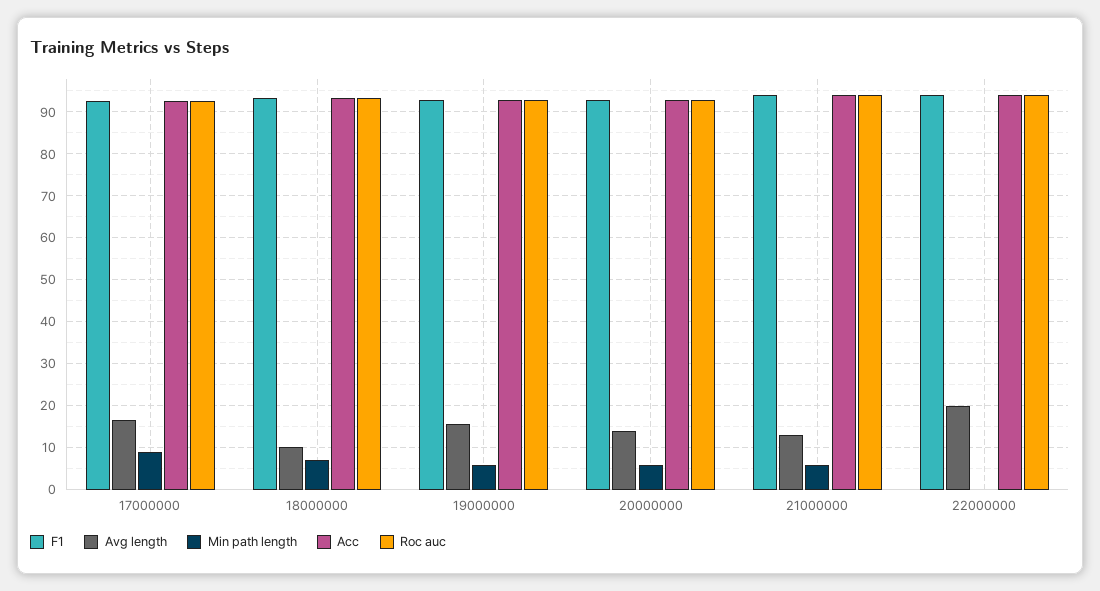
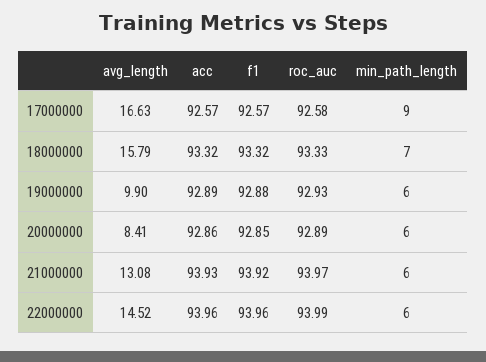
Avg length, 18000000: 10 -> 15.79
Avg length, 19000000: 16 -> 9.9
Avg length, 20000000: 14 -> 8.41
Avg length, 22000000: 20 -> 14.52
Min path length, 22000000: 0 -> 6

